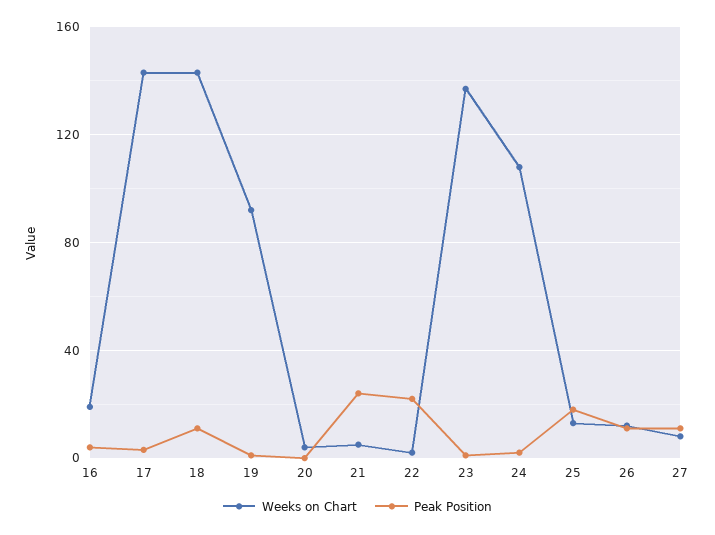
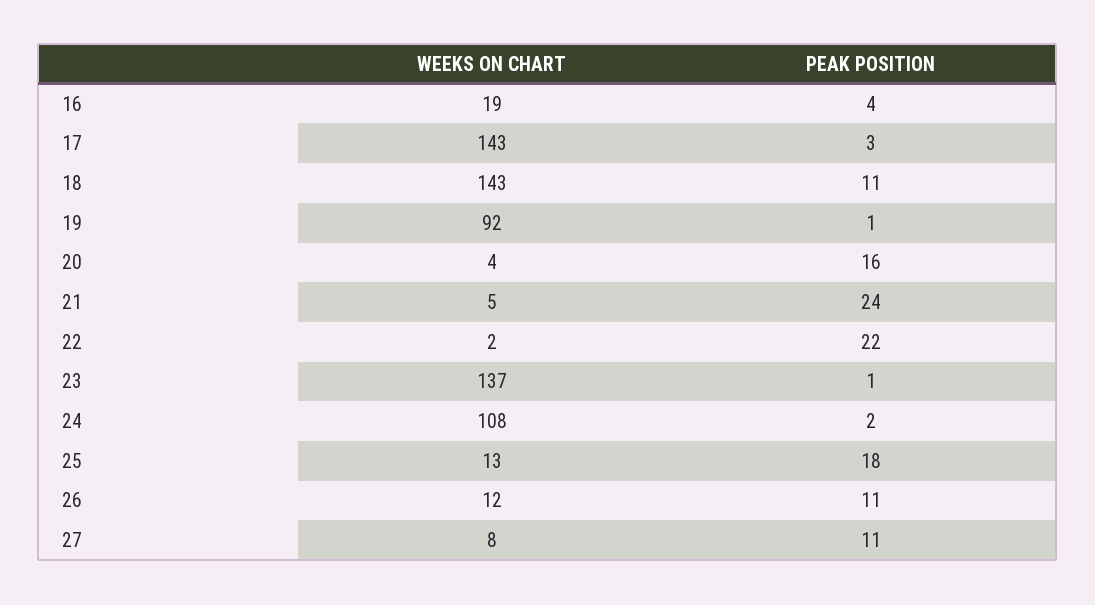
Peak Position, 20: 0 -> 16

